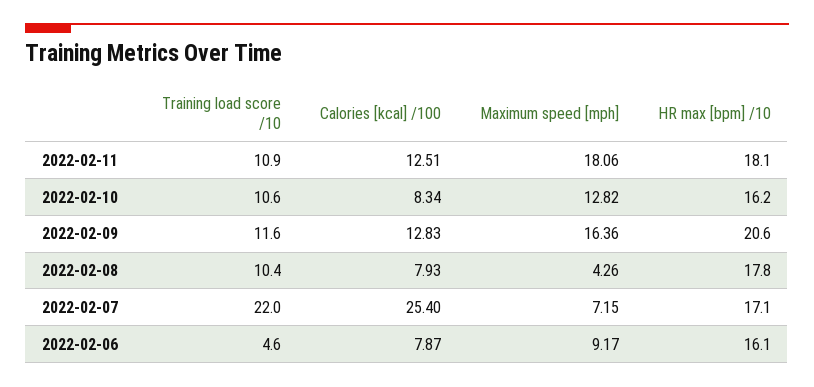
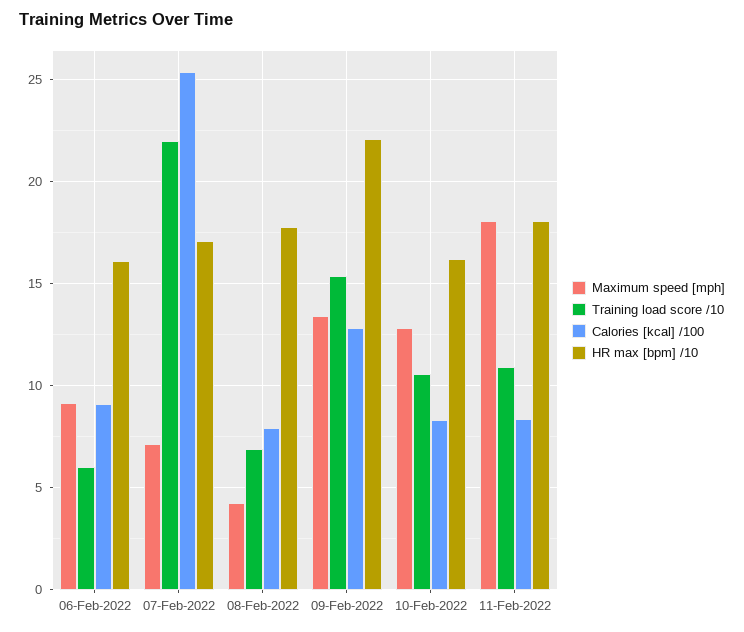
Calories [kcal] /100, 2022-02-11: 12.51 -> 8.5
Training load score /10, 2022-02-09: 11.6 -> 15.5
Maximum speed [mph], 2022-02-09: 16.36 -> 13.5
HR max [bpm] /10, 2022-02-09: 20.6 -> 22
Training load score /10, 2022-02-08: 10.4 -> 7
Training load score /10, 2022-02-06: 4.6 -> 6
Calories [kcal] /100, 2022-02-06: 7.87 -> 9

